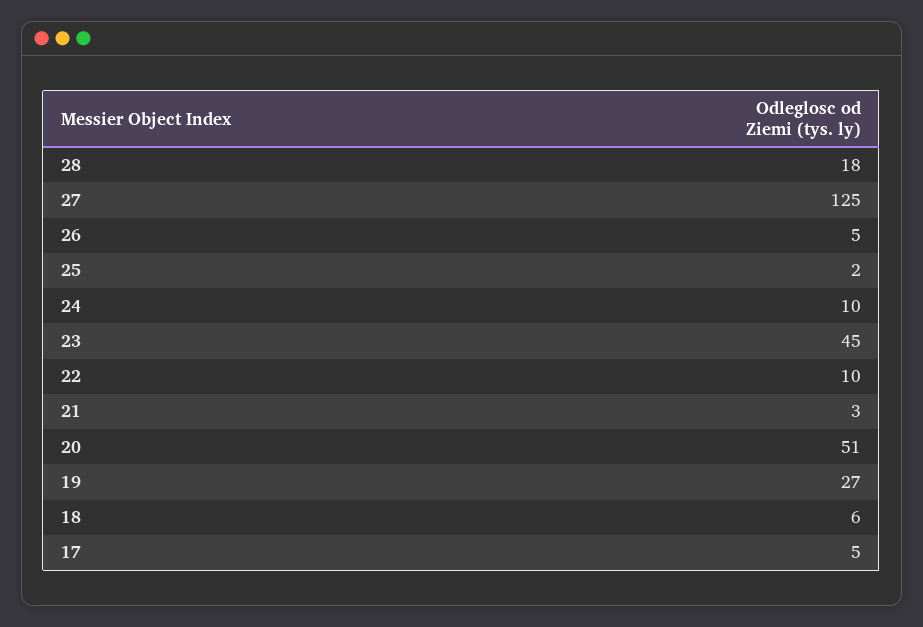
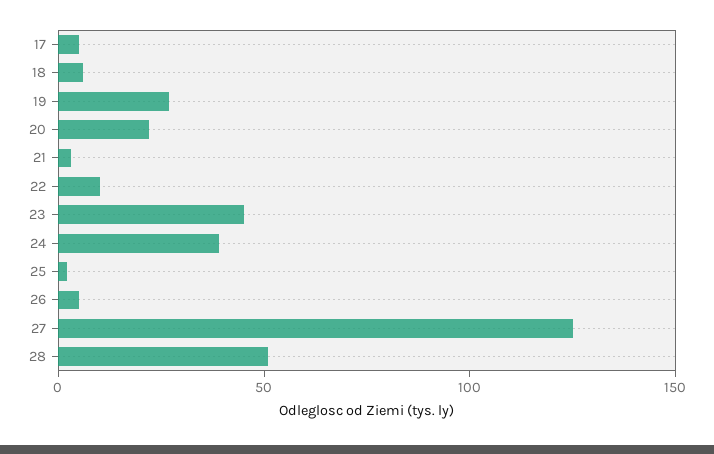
28: 18 -> 50
24: 10 -> 40
20: 51 -> 20

